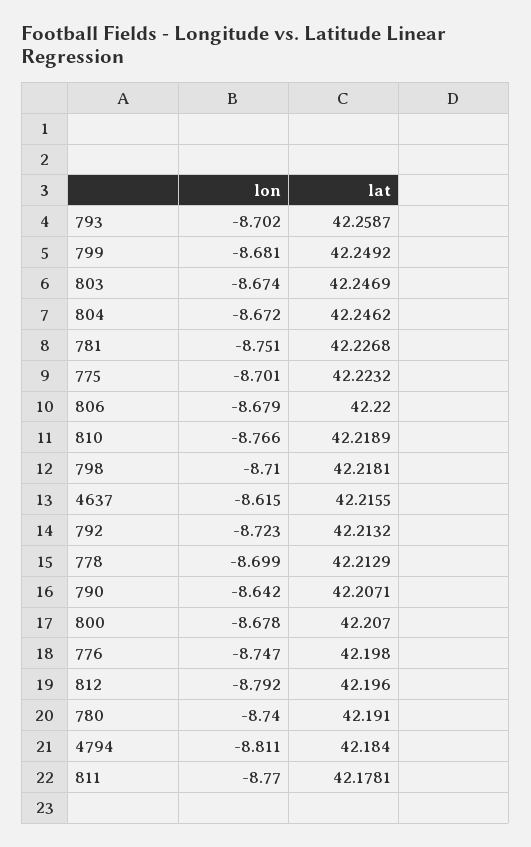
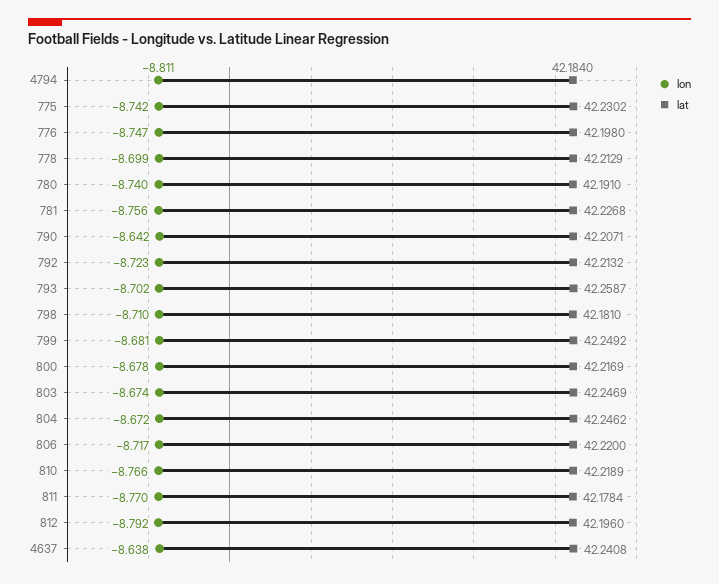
lon, 781: -8.751 -> -8.756
lon, 775: -8.701 -> -8.742
lat, 775: 42.2232 -> 42.2302
lon, 806: -8.679 -> -8.717
lat, 798: 42.2181 -> 42.181
lon, 4637: -8.615 -> -8.638
lat, 4637: 42.2155 -> 42.2408
lat, 800: 42.207 -> 42.2169
lat, 811: 42.1781 -> 42.1784

